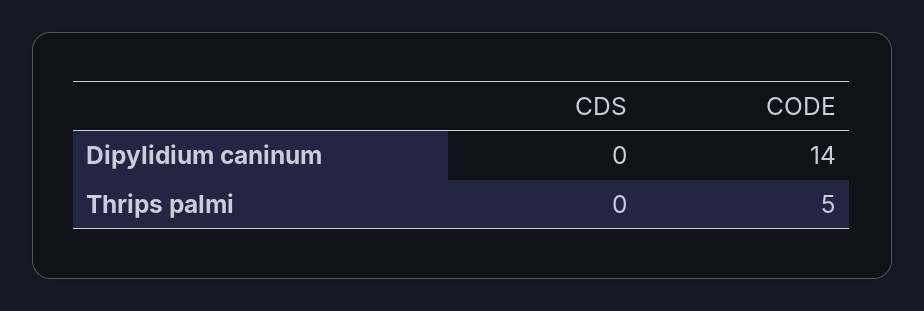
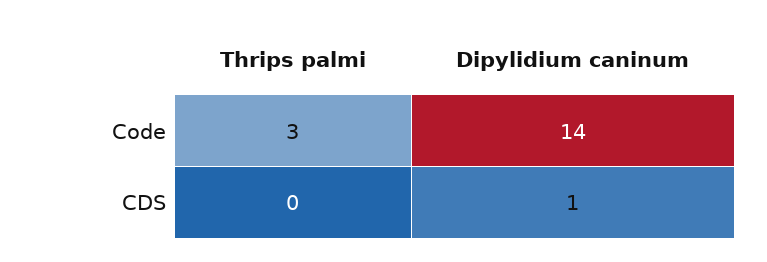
CDS, Dipylidium caninum: 0 -> 1
CODE, Thrips palmi: 5 -> 3

